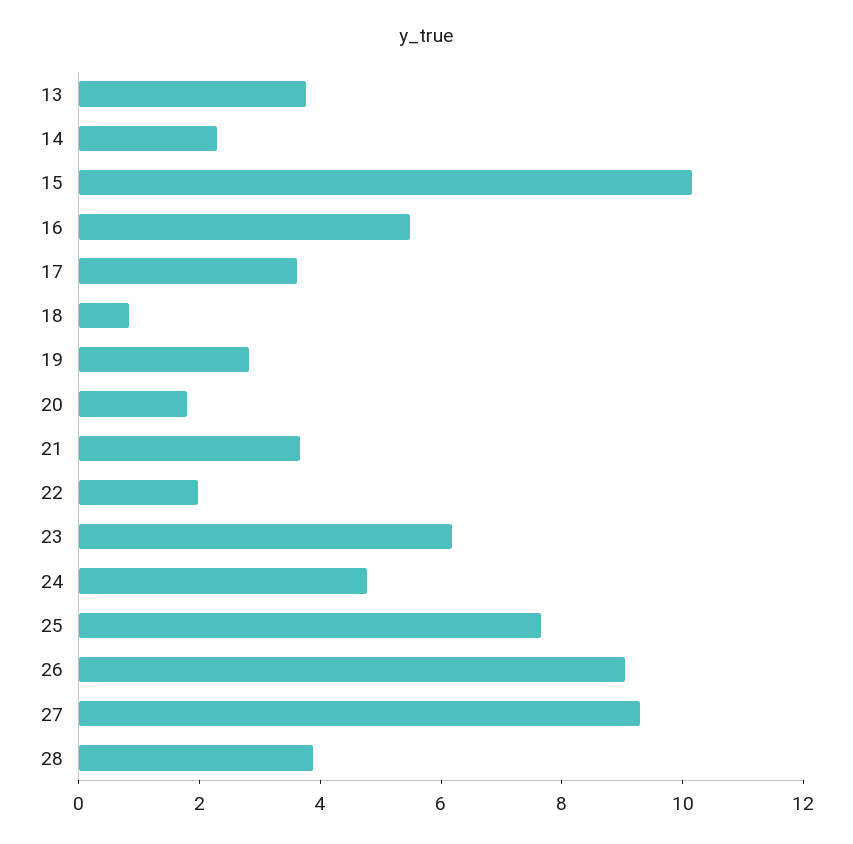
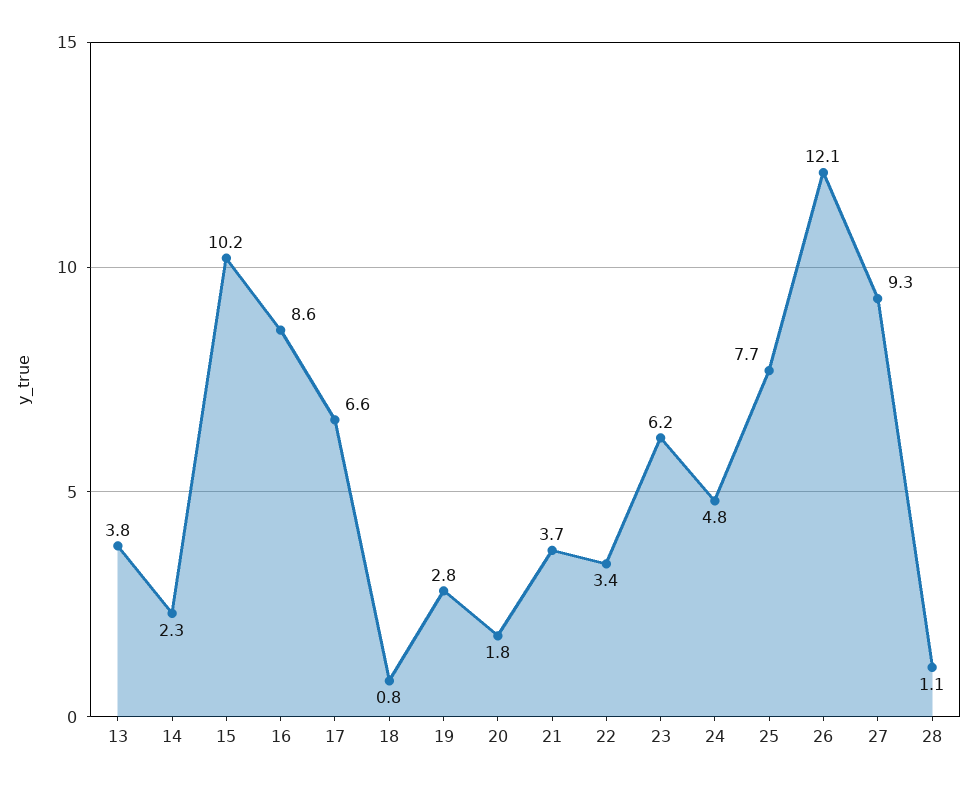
16: 5.5 -> 8.6
17: 3.5 -> 6.6
22: 2 -> 3.4
26: 9 -> 12.1
28: 4 -> 1.1

